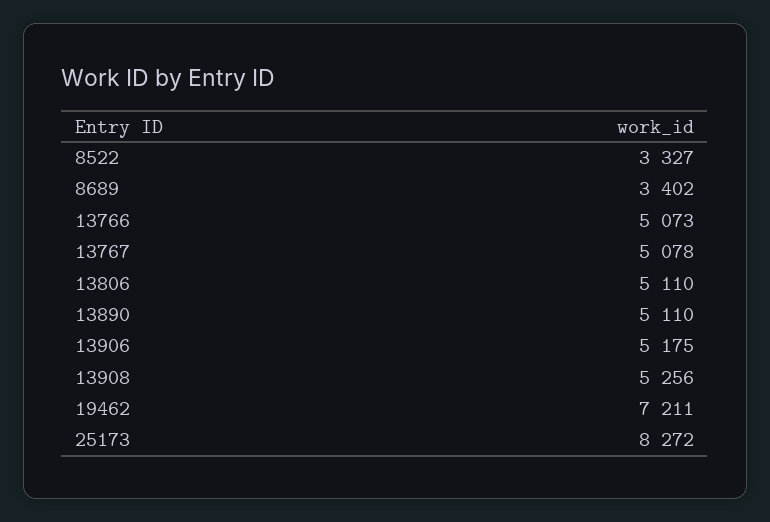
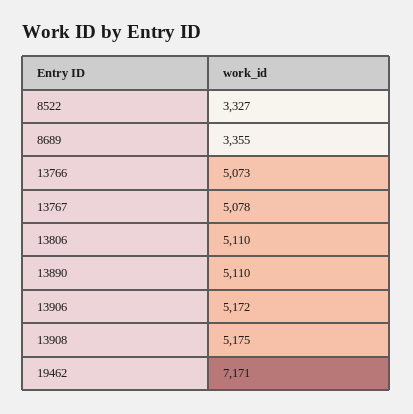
8689: 3402 -> 3355
13906: 5175 -> 5172
13908: 5256 -> 5175
19462: 7211 -> 7171
25173: 8272 -> none

